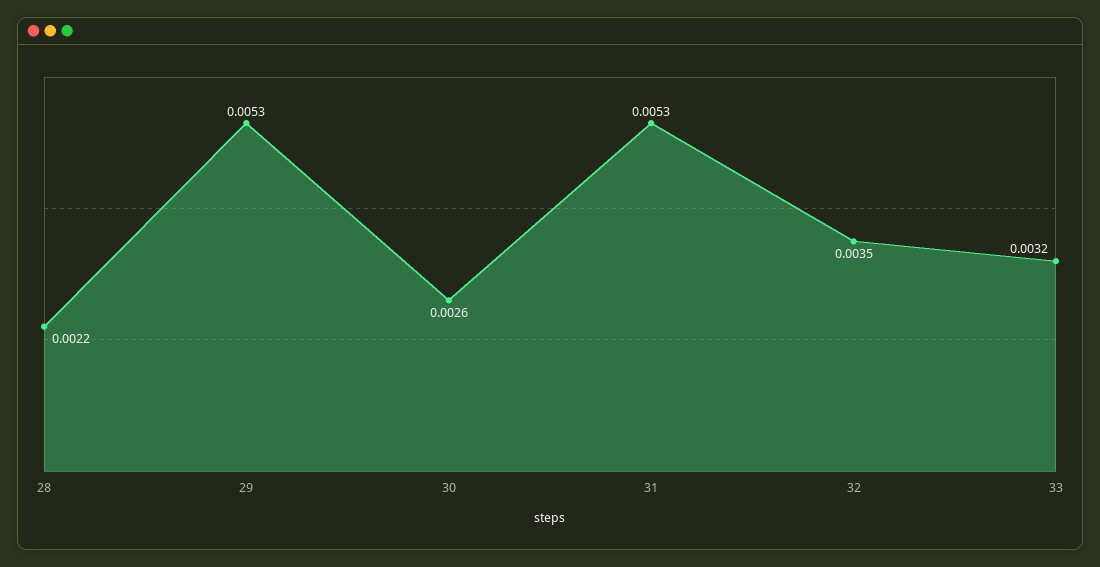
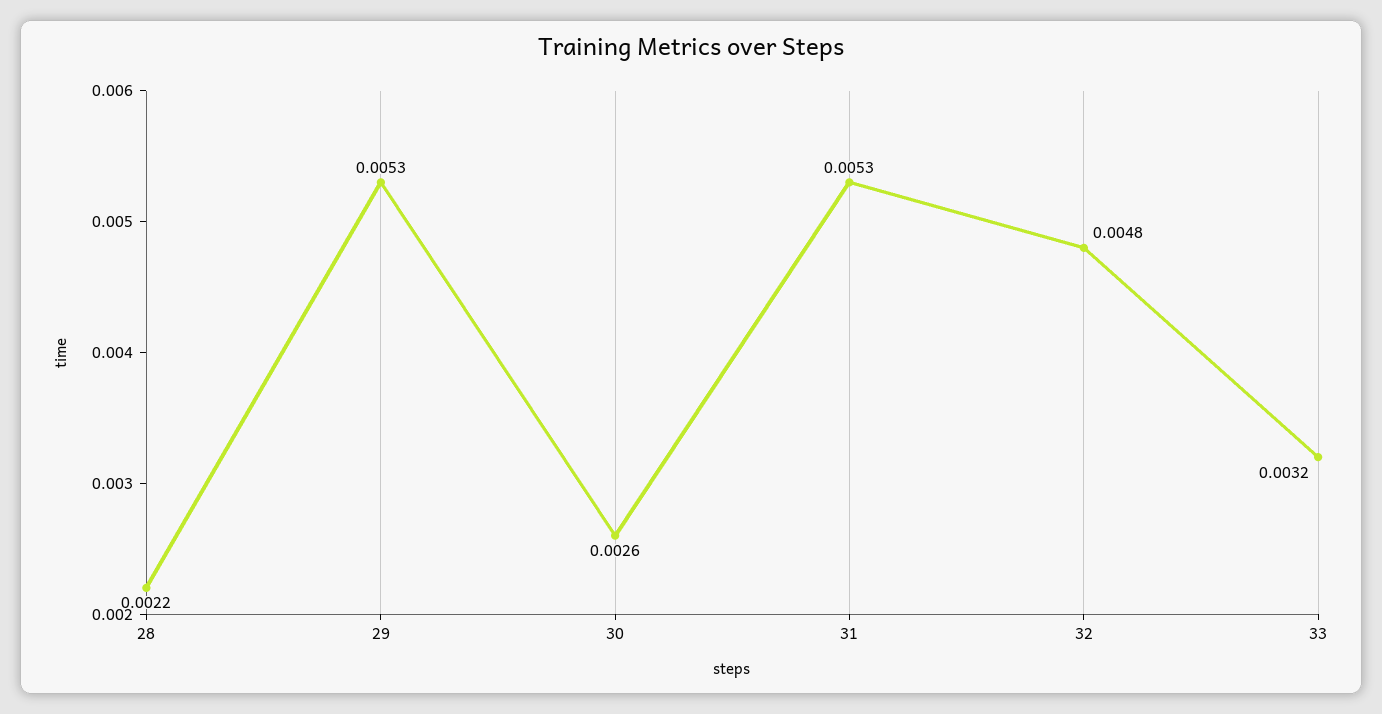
32: 0.0035 -> 0.0048

